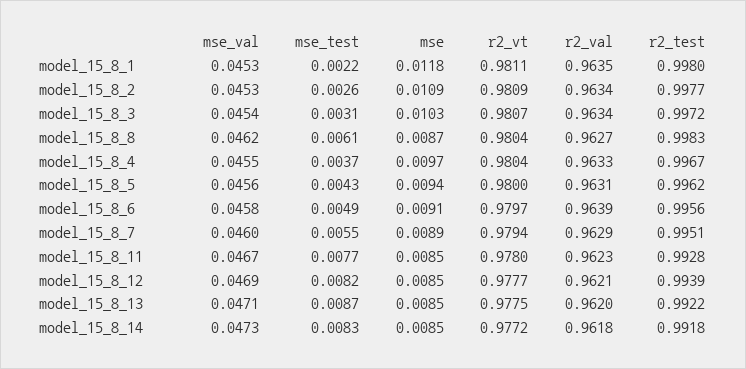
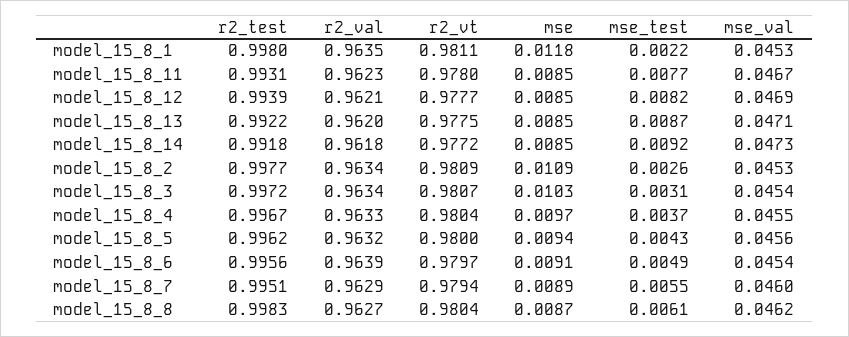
r2_val, model_15_8_5: 0.9631 -> 0.9632
mse_val, model_15_8_6: 0.0458 -> 0.0454
r2_test, model_15_8_11: 0.9928 -> 0.9931
mse_test, model_15_8_14: 0.0083 -> 0.0092

